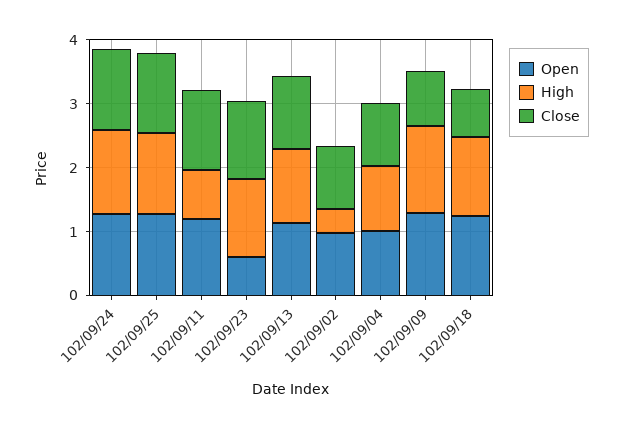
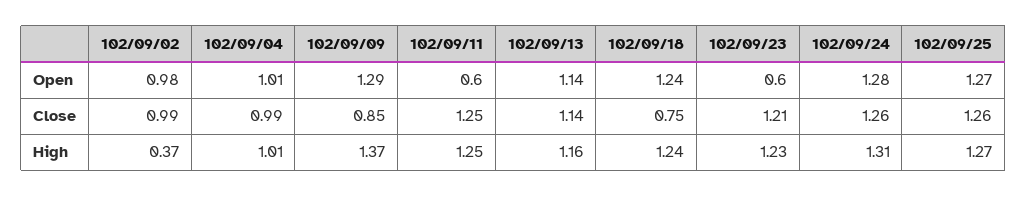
Open, 102/09/11: 1.2 -> 0.6
High, 102/09/11: 0.8 -> 1.25

